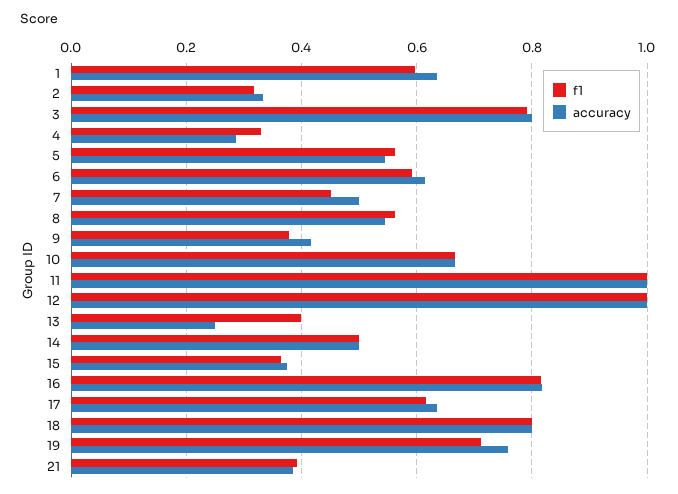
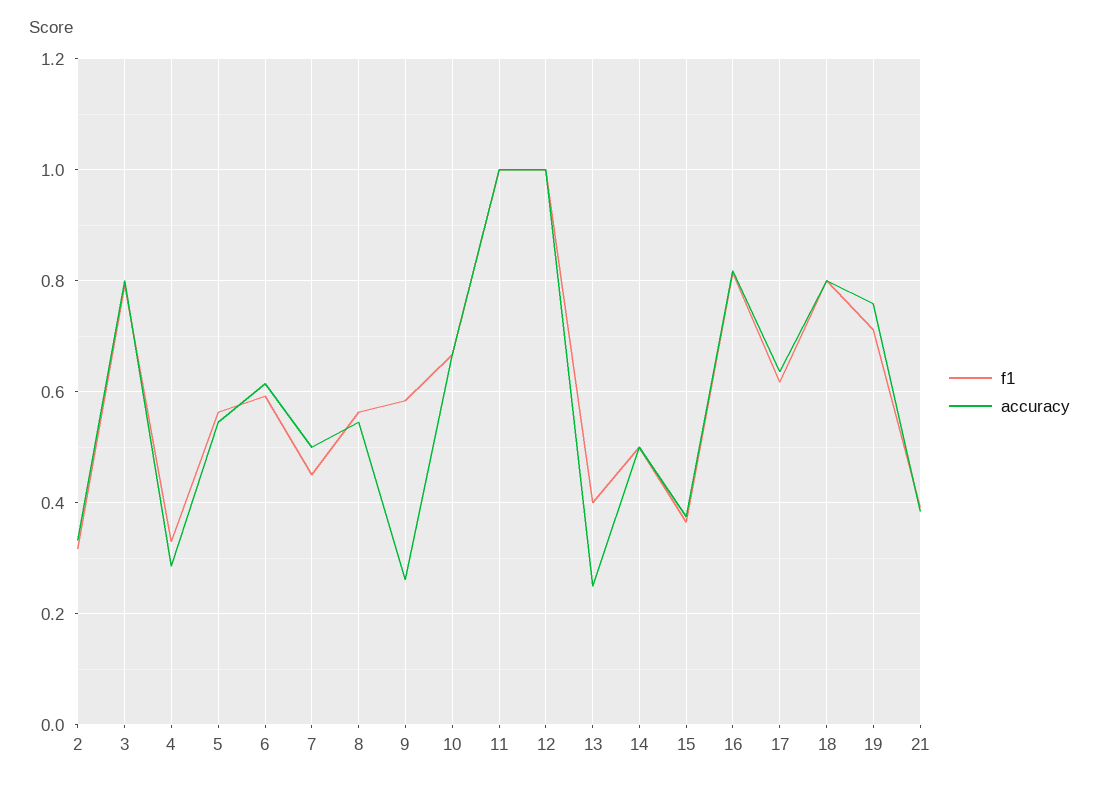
f1, 1: 0.6 -> none
accuracy, 1: 0.64 -> none
f1, 9: 0.38 -> 0.58
accuracy, 9: 0.42 -> 0.26

